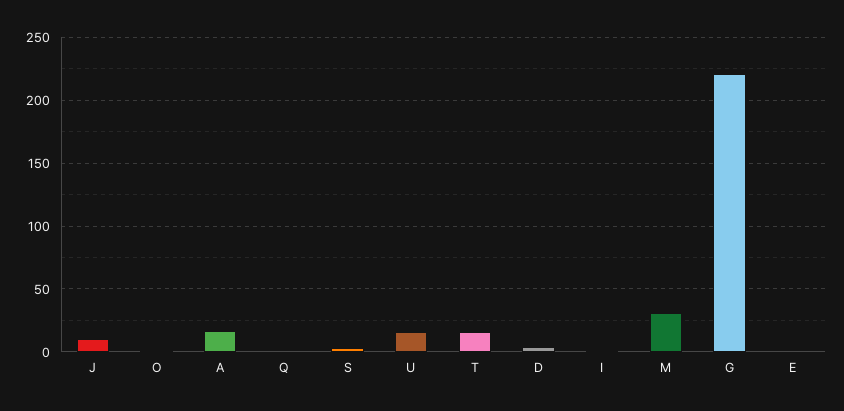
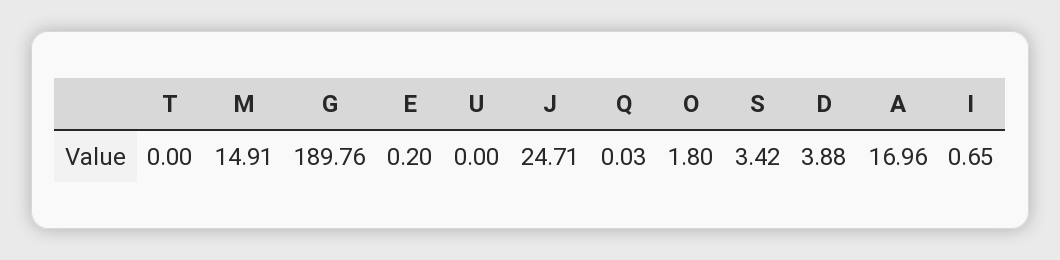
J: 10 -> 24.71
U: 15 -> 0
T: 15 -> 0
M: 30 -> 14.91
G: 220 -> 189.76

